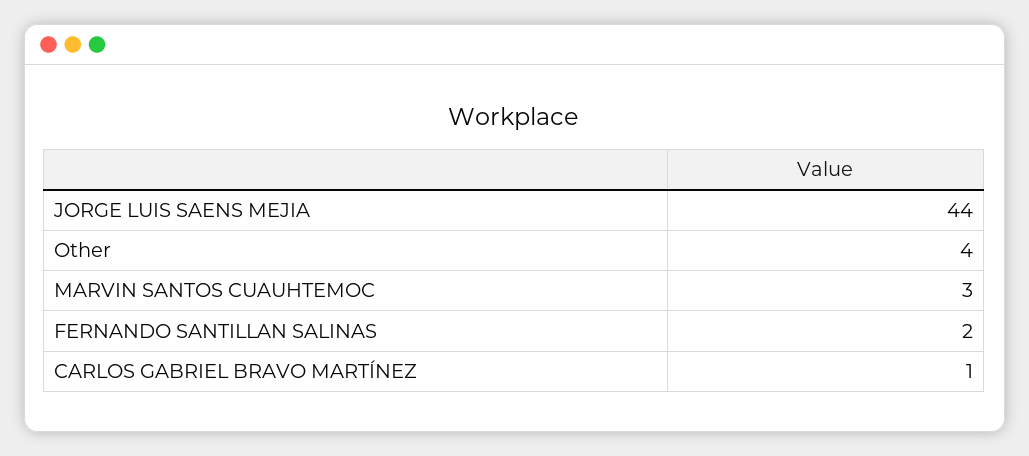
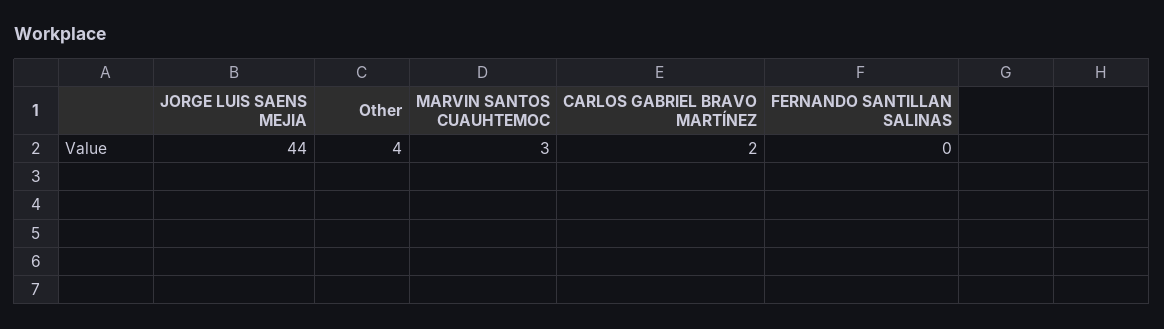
FERNANDO SANTILLAN SALINAS: 2 -> 0
CARLOS GABRIEL BRAVO MARTÍNEZ: 1 -> 2

